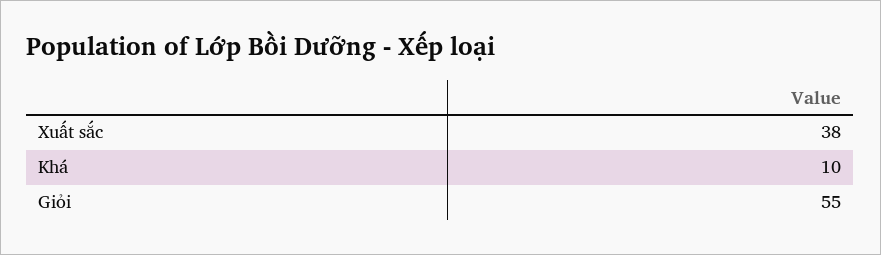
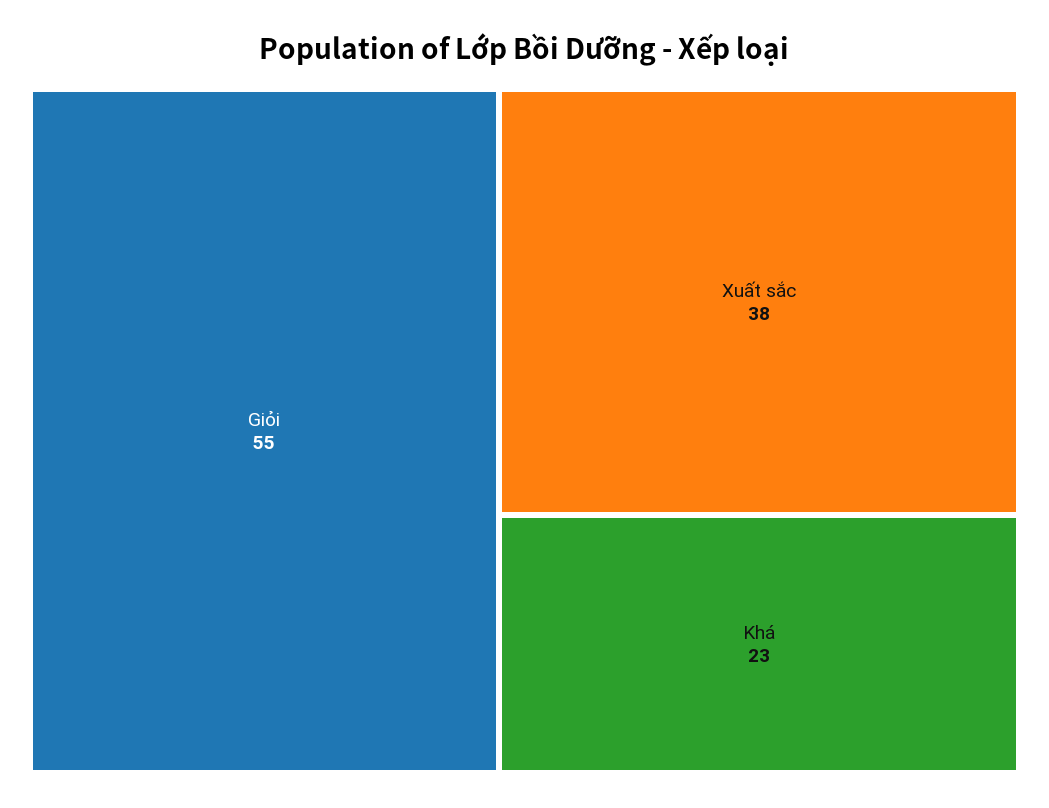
Khá: 10 -> 23

